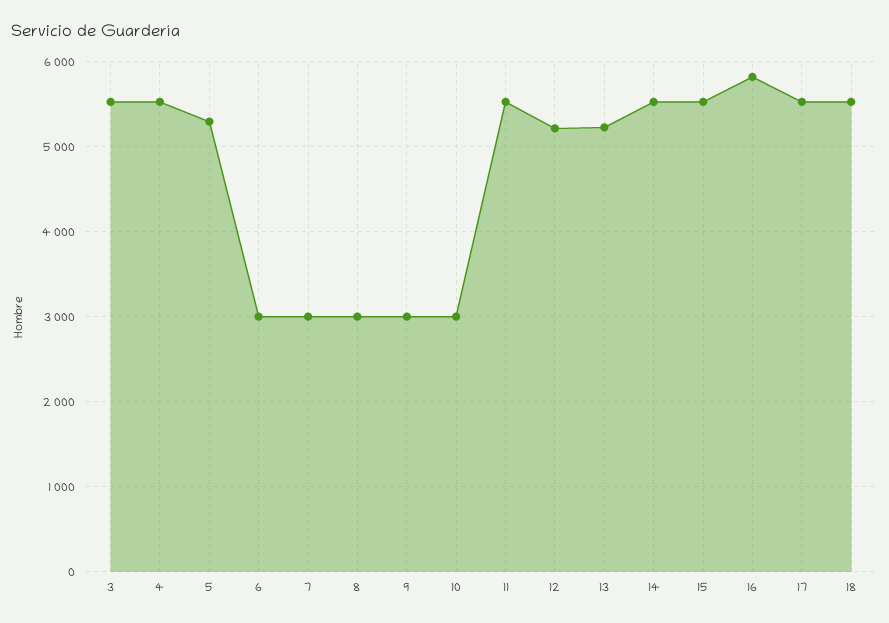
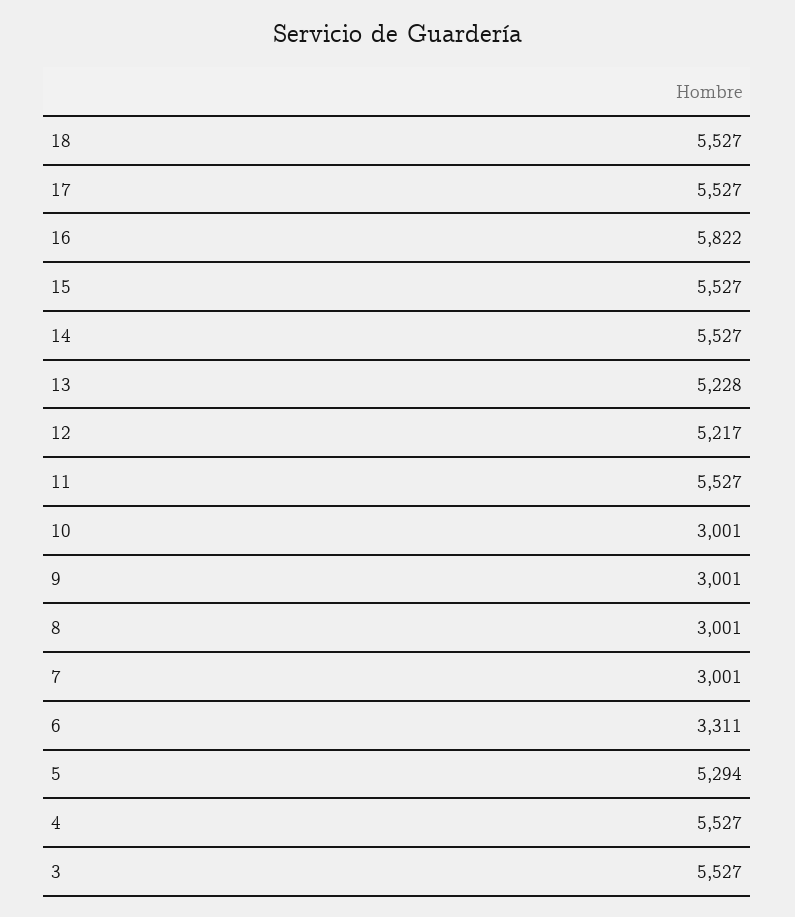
6: 3000 -> 3311

